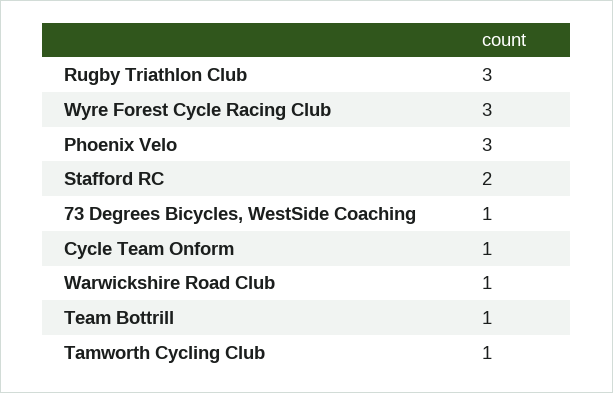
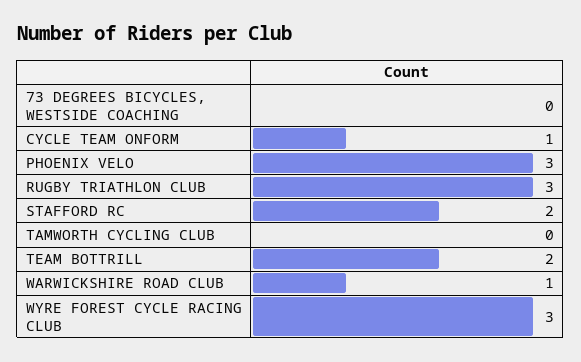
73 Degrees Bicycles, WestSide Coaching: 1 -> 0
Team Bottrill: 1 -> 2
Tamworth Cycling Club: 1 -> 0

